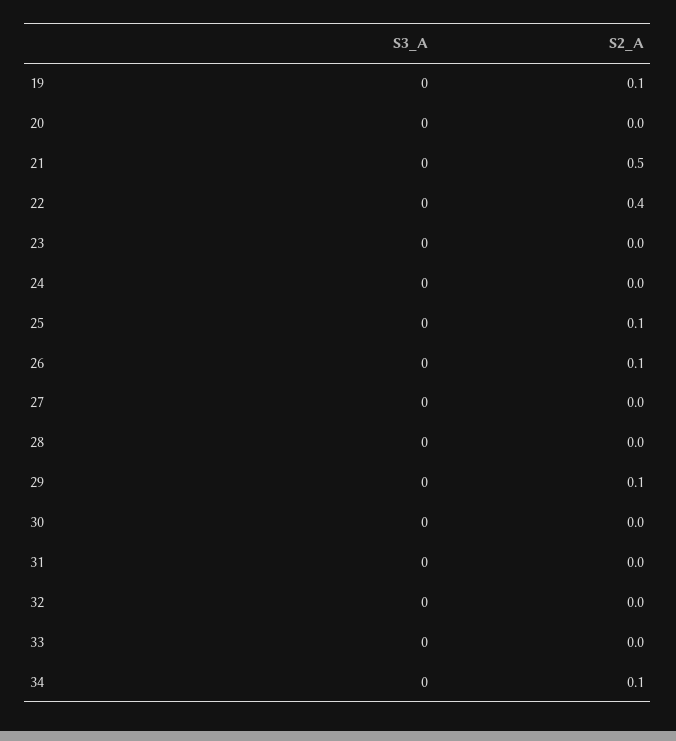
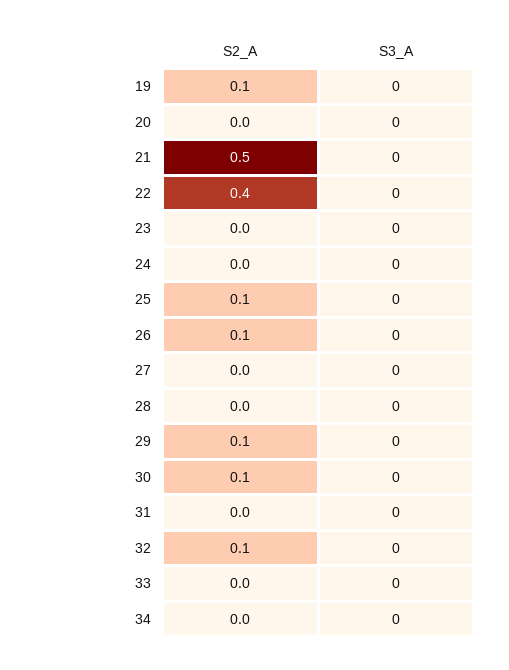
S2_A, 30: 0 -> 0.1
S2_A, 32: 0 -> 0.1
S2_A, 34: 0.1 -> 0

